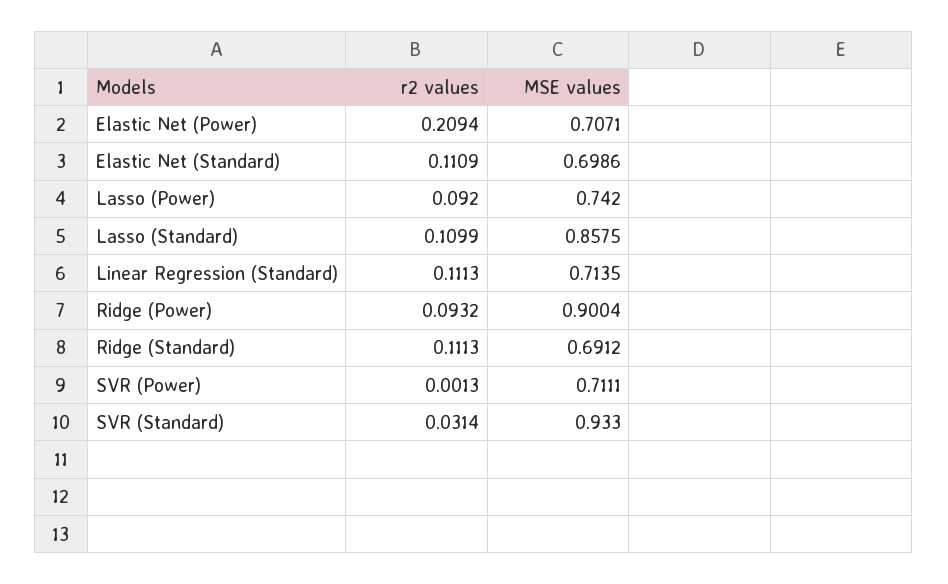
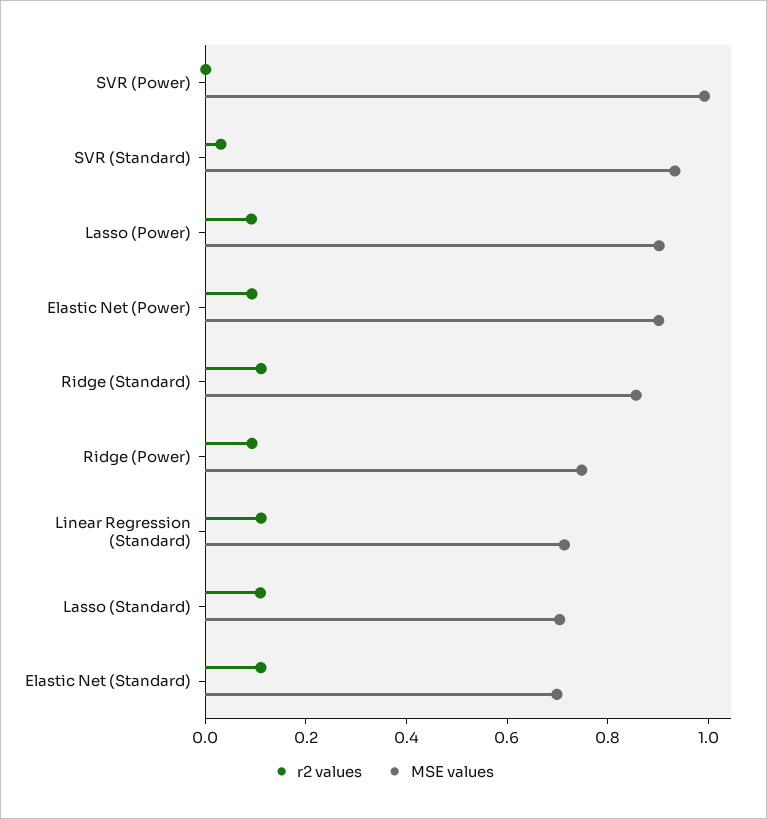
r2 values, Elastic Net (Power): 0.2094 -> 0.1
MSE values, Elastic Net (Power): 0.7071 -> 0.9
MSE values, Lasso (Power): 0.742 -> 0.9
MSE values, Lasso (Standard): 0.8575 -> 0.7
MSE values, Ridge (Power): 0.9004 -> 0.75
MSE values, Ridge (Standard): 0.6912 -> 0.85
MSE values, SVR (Power): 0.7111 -> 1

